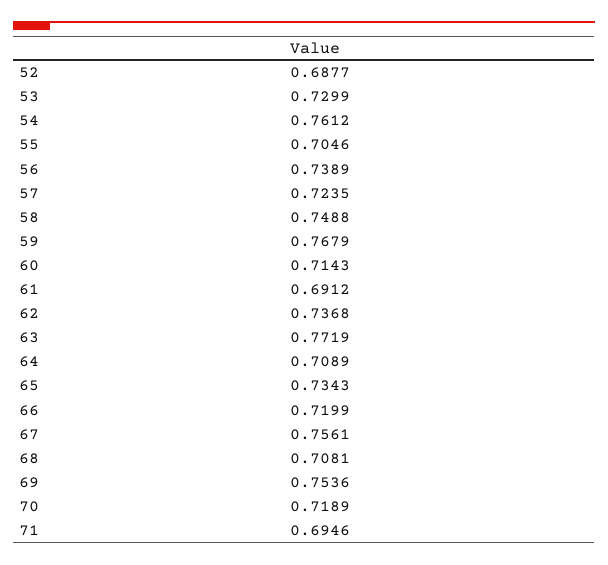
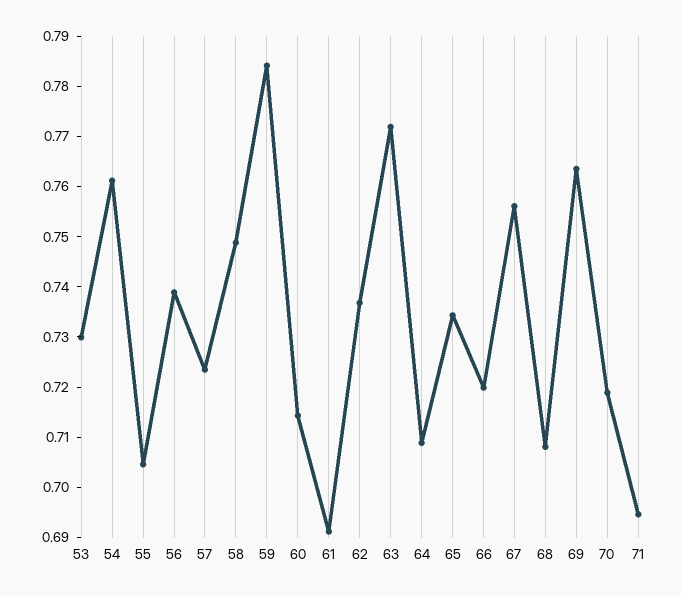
52: 0.6877 -> none
59: 0.7679 -> 0.784
69: 0.7536 -> 0.764

